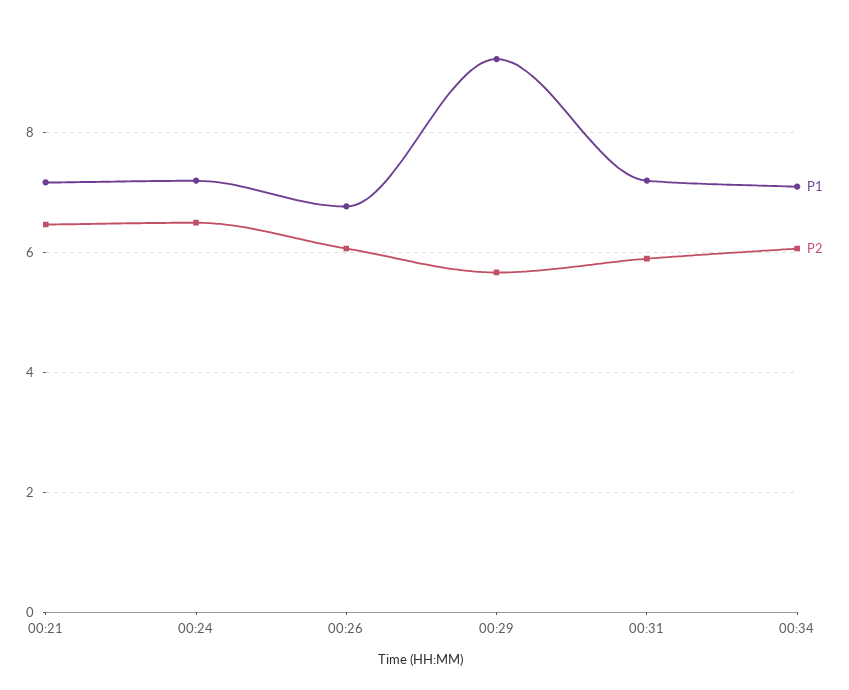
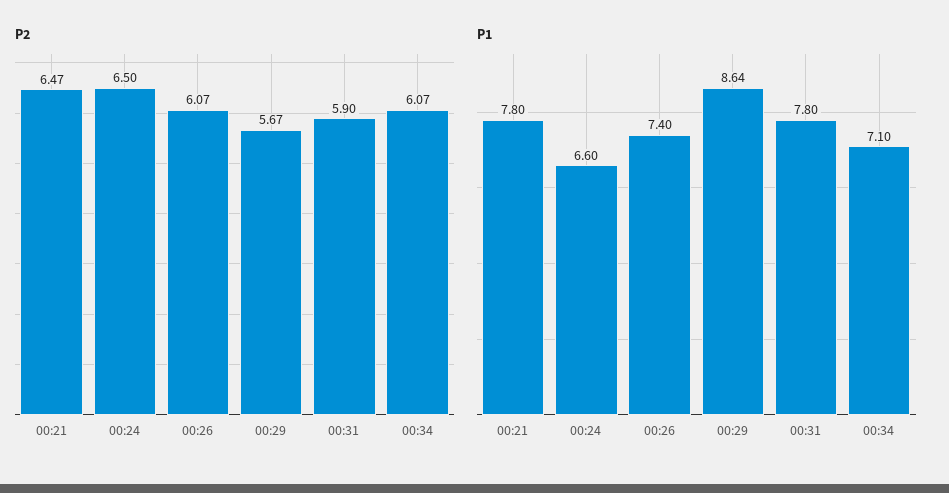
P1, 00:21: 7.2 -> 7.8
P1, 00:24: 7.2 -> 6.6
P1, 00:26: 6.8 -> 7.4
P1, 00:29: 9.2 -> 8.64
P1, 00:31: 7.2 -> 7.8

